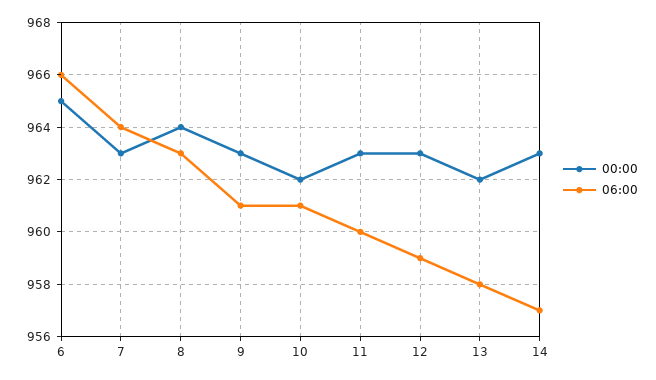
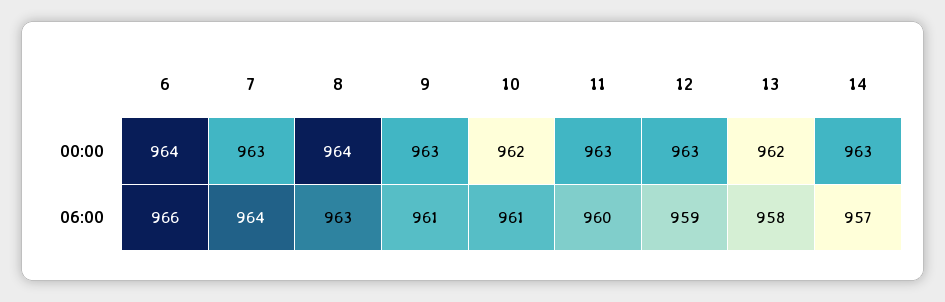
00:00, 6: 965 -> 964

